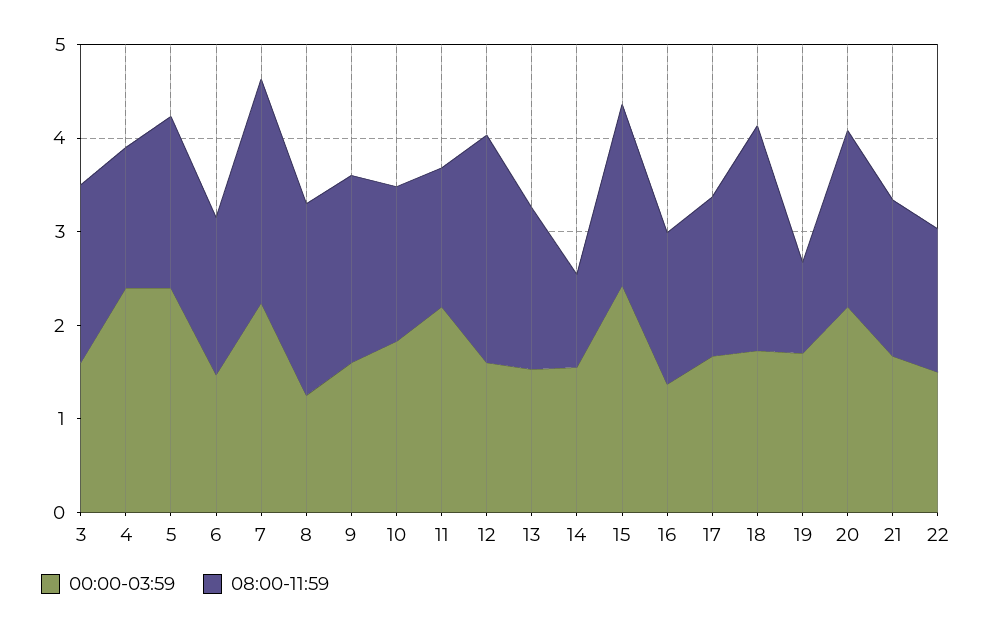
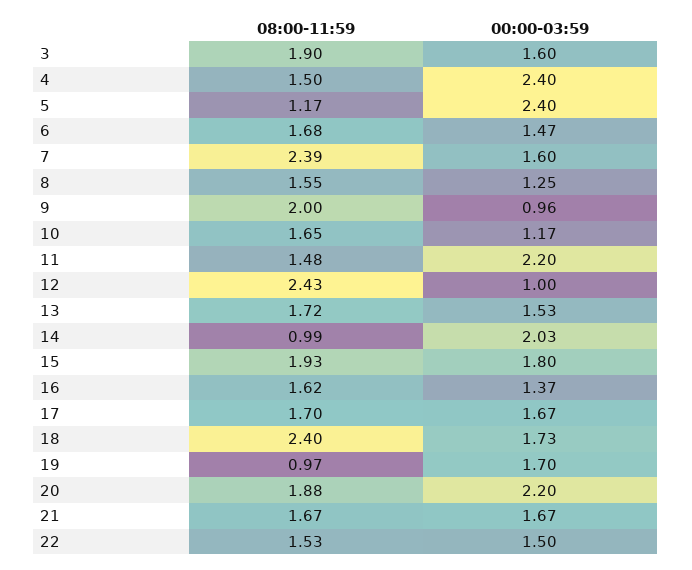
08:00-11:59, 5: 1.8 -> 1.17
00:00-03:59, 7: 2.2 -> 1.6
08:00-11:59, 8: 2 -> 1.55
00:00-03:59, 9: 1.6 -> 0.96
00:00-03:59, 10: 1.8 -> 1.17
00:00-03:59, 12: 1.6 -> 1
00:00-03:59, 14: 1.6 -> 2.03
00:00-03:59, 15: 2.4 -> 1.8

